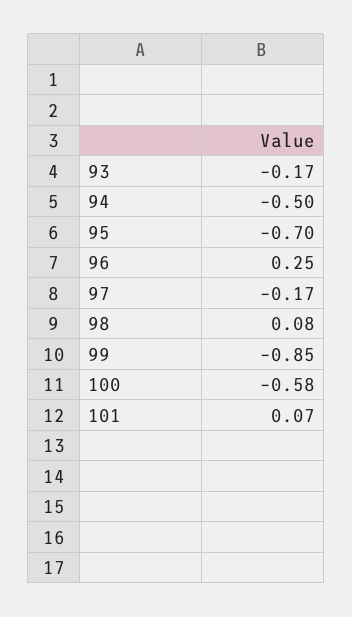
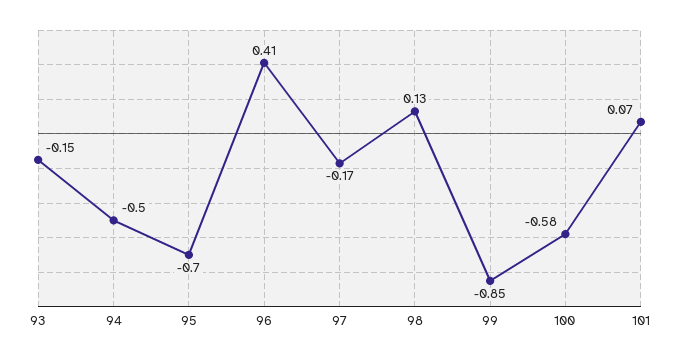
93: -0.17 -> -0.15
96: 0.25 -> 0.41
98: 0.08 -> 0.13

